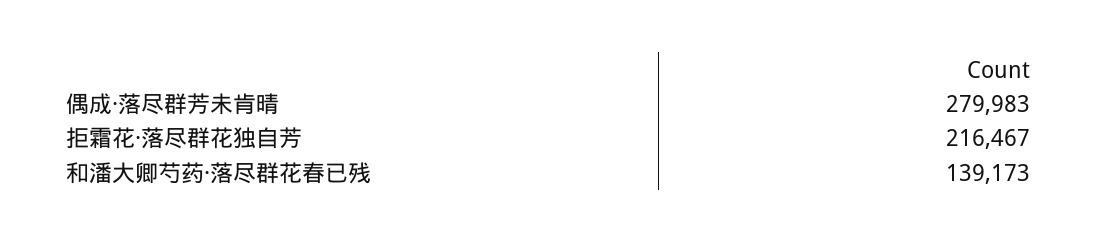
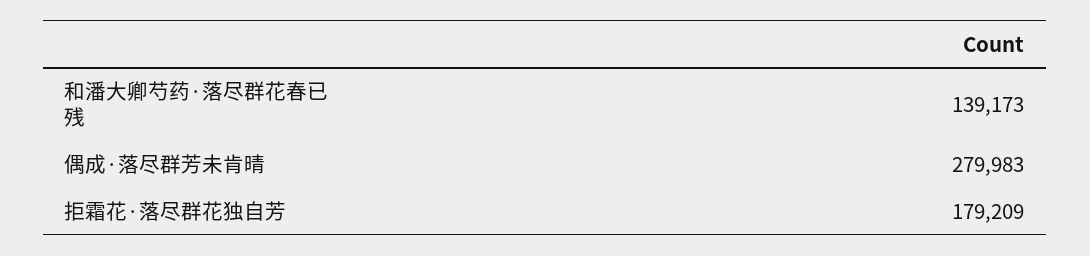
拒霜花·落尽群花独自芳: 216467 -> 179209

